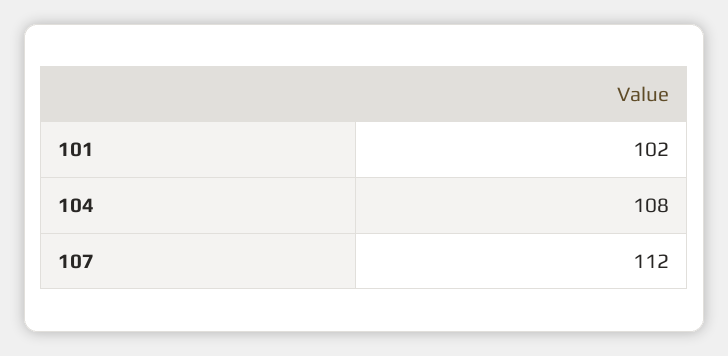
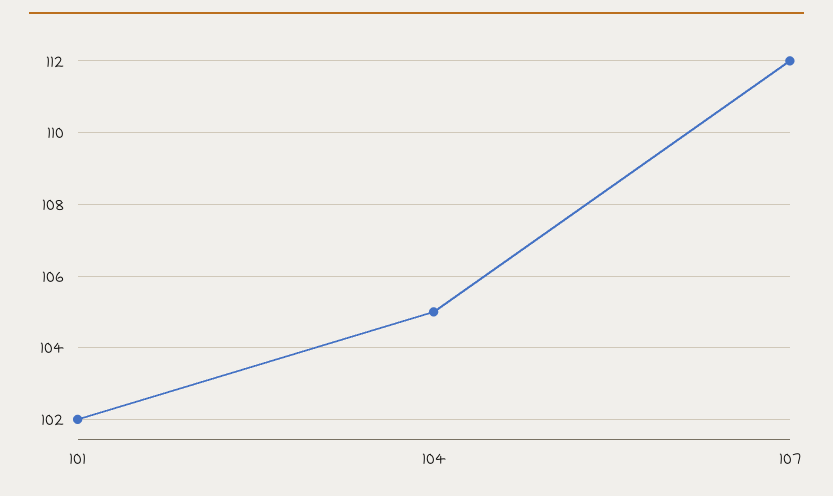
104: 108 -> 105

